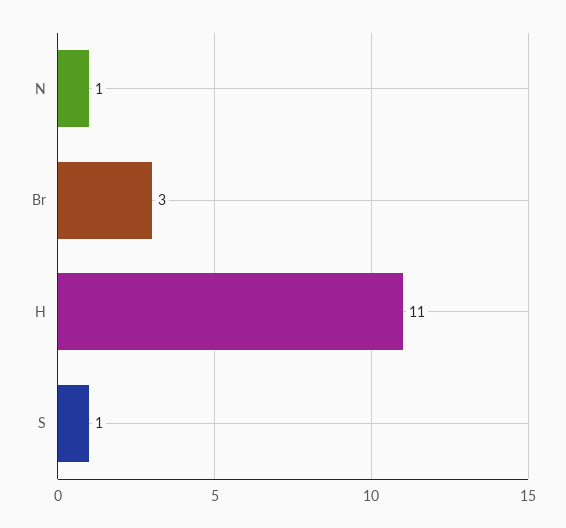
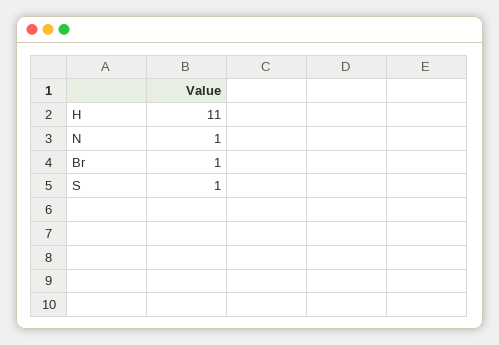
Br: 3 -> 1

